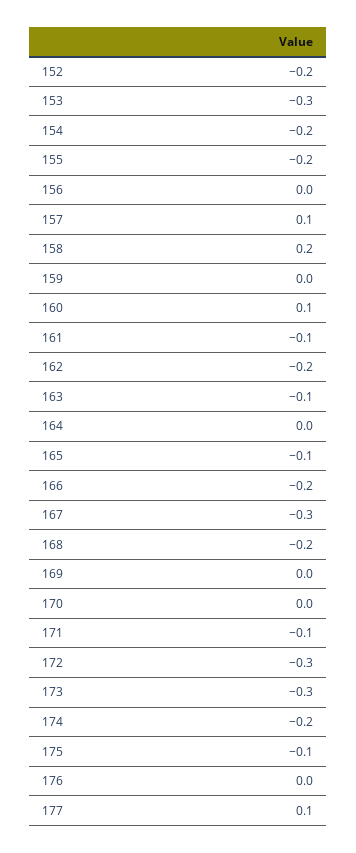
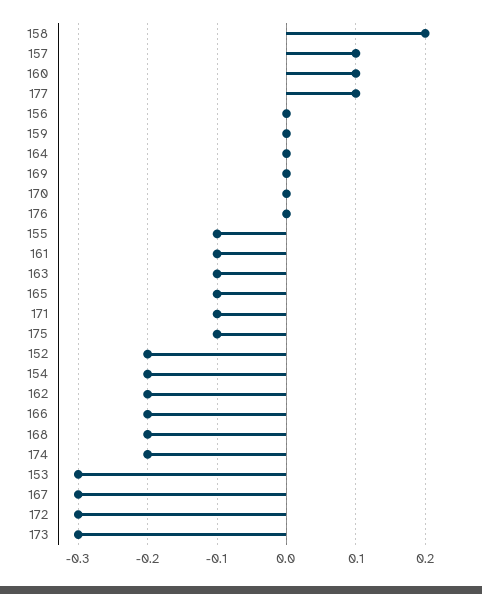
155: -0.2 -> -0.1

